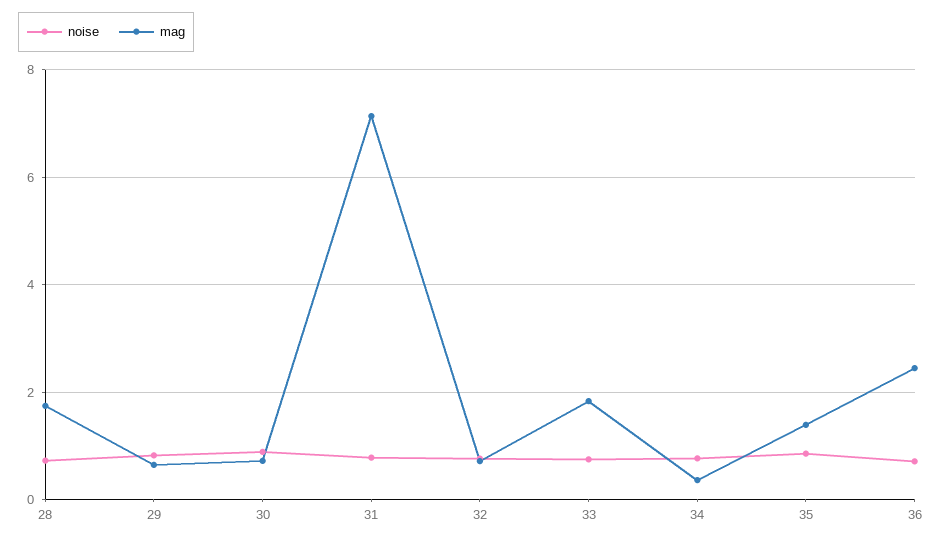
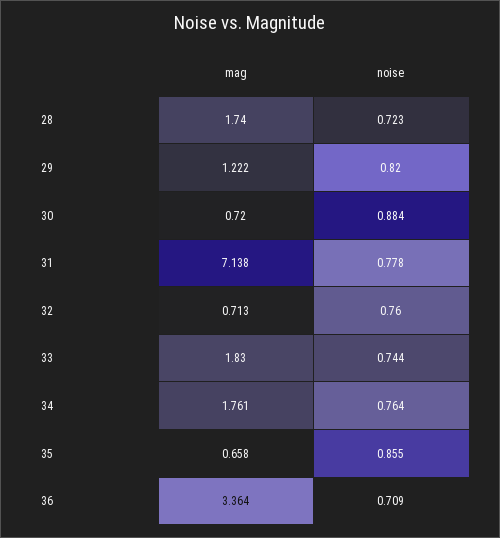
mag, 29: 0.6 -> 1.222
mag, 34: 0.4 -> 1.761
mag, 35: 1.4 -> 0.658
mag, 36: 2.4 -> 3.364

